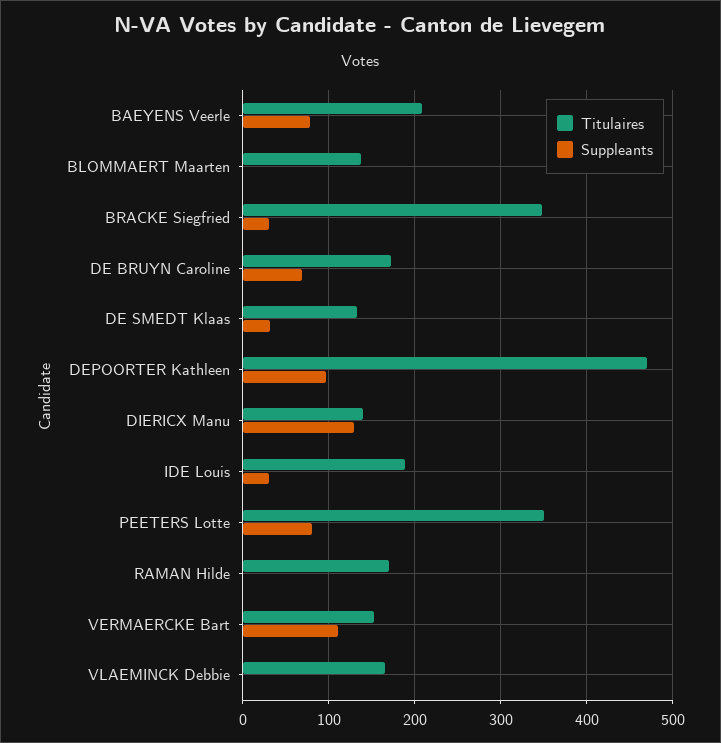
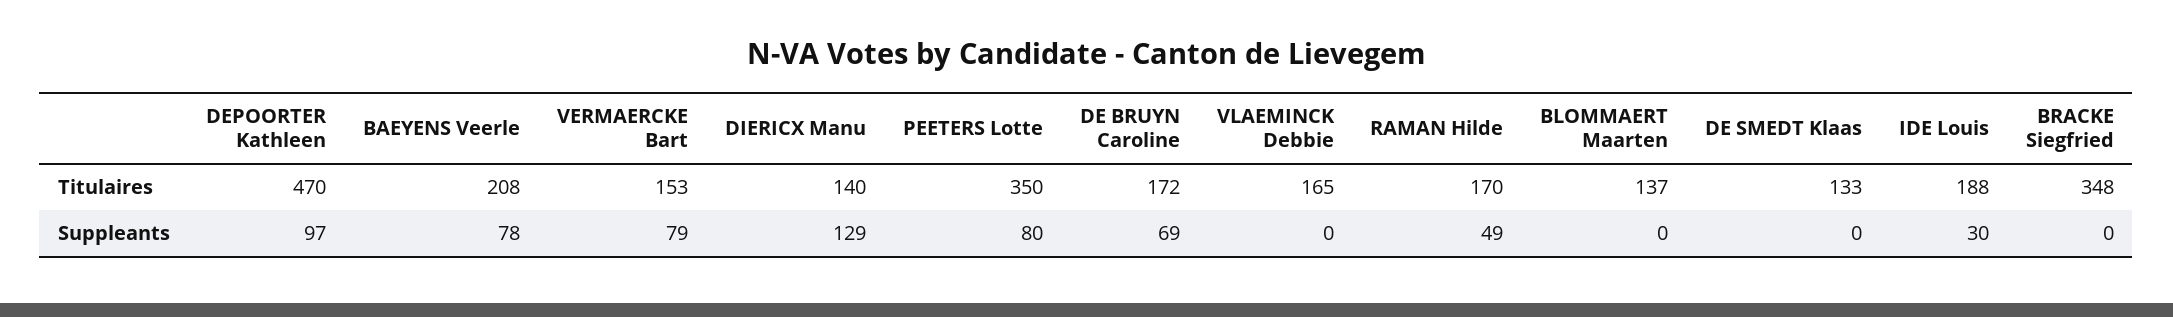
Suppleants, BRACKE Siegfried: 30 -> 0
Suppleants, DE SMEDT Klaas: 30 -> 0
Suppleants, RAMAN Hilde: 0 -> 49
Suppleants, VERMAERCKE Bart: 110 -> 79

